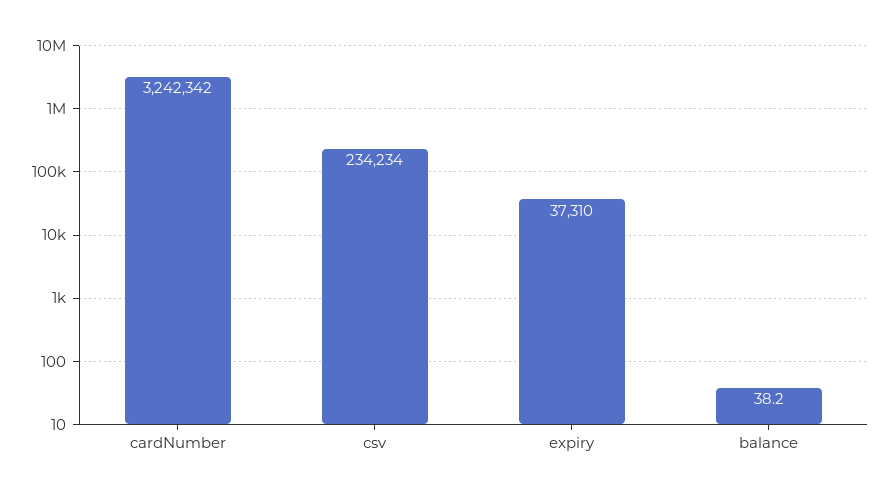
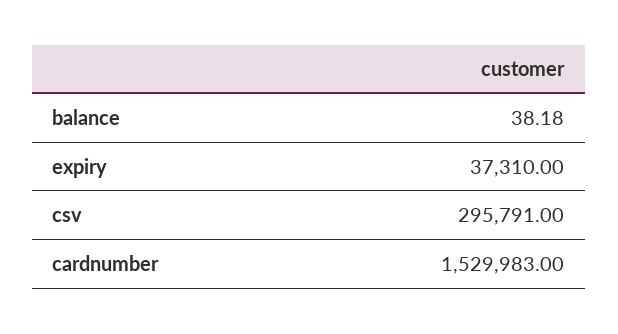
cardNumber: 3242342 -> 1529983
csv: 234234 -> 295791

